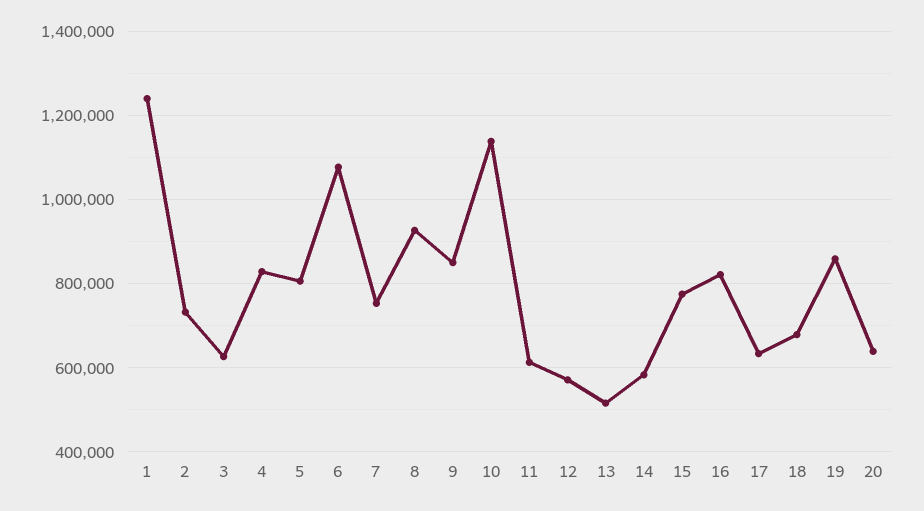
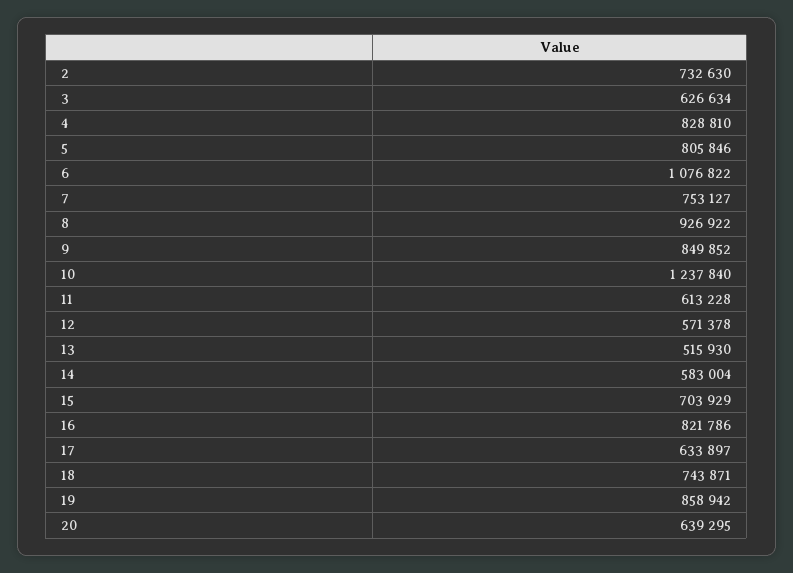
1: 1240000 -> none
10: 1140000 -> 1237840
15: 780000 -> 703929
18: 680000 -> 743871

